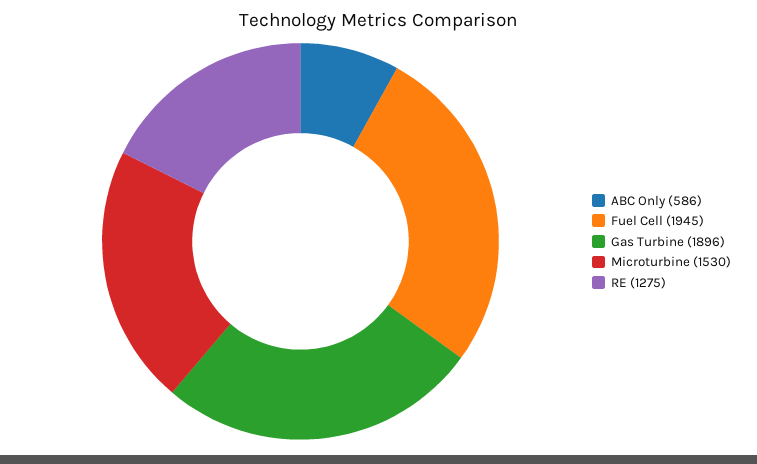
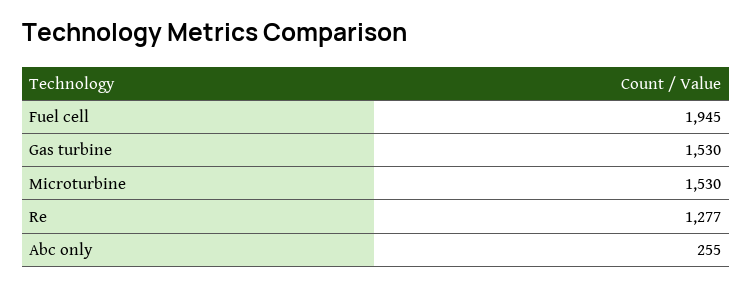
ABC Only: 586 -> 255
Gas Turbine: 1896 -> 1530
RE: 1275 -> 1277

